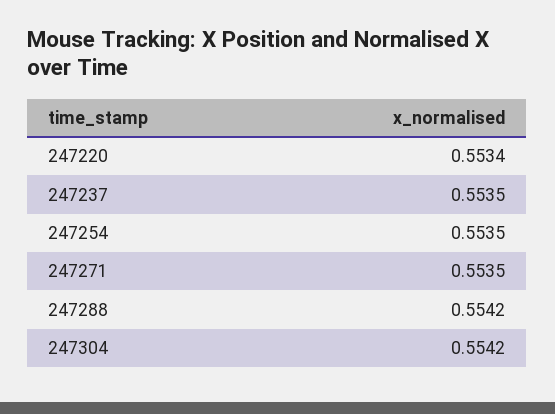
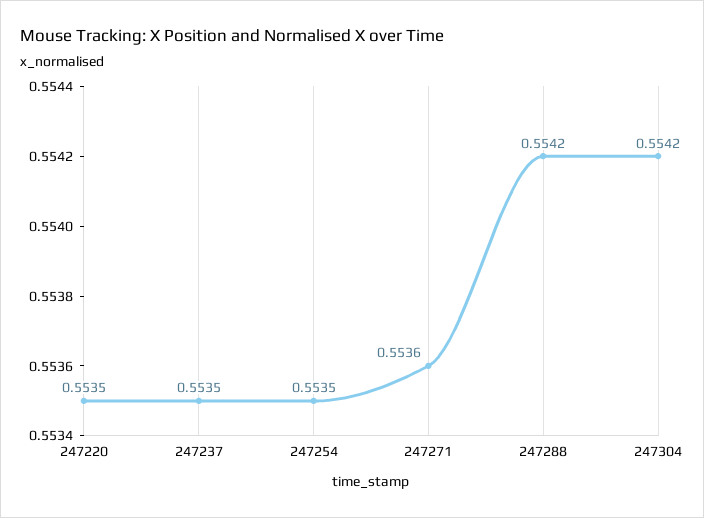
247220: 0.5534 -> 0.5535
247271: 0.5535 -> 0.5536

